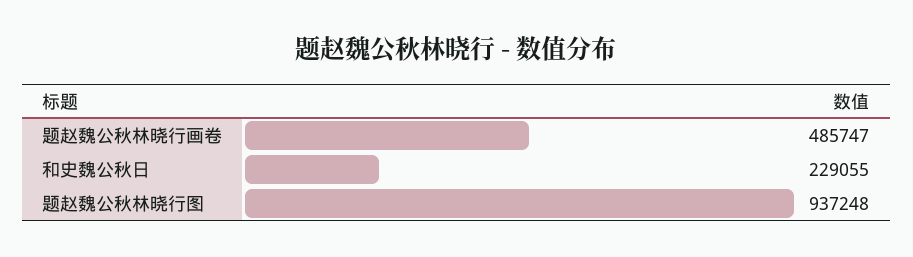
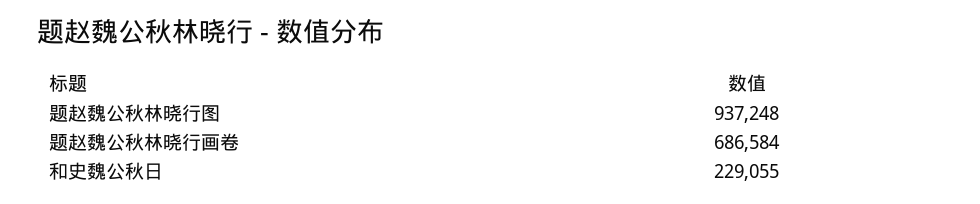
题赵魏公秋林晓行画卷: 485747 -> 686584

